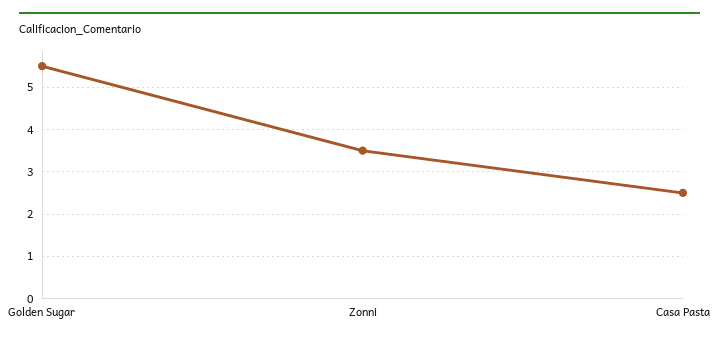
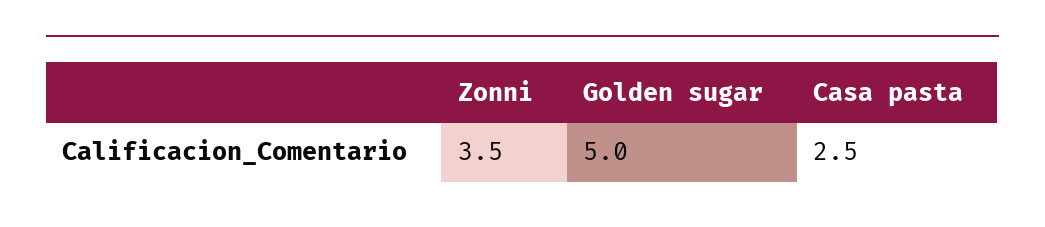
Golden Sugar: 5.5 -> 5

